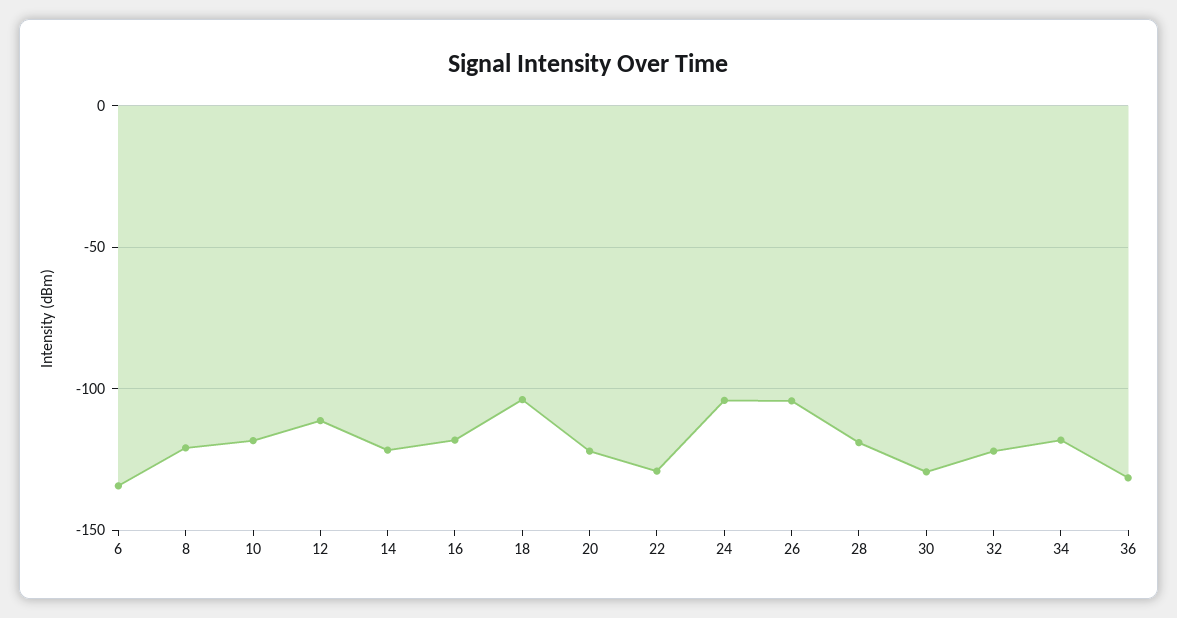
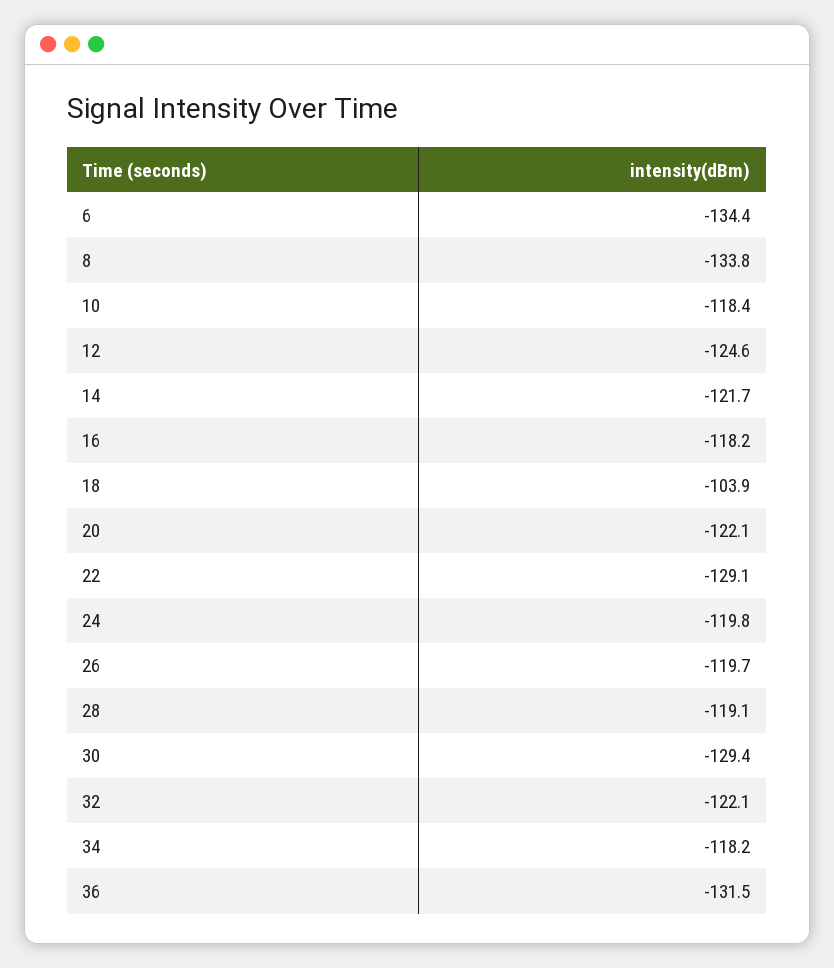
8: -120 -> -133.8
12: -110 -> -124.6
24: -105 -> -119.8
26: -105 -> -119.7

